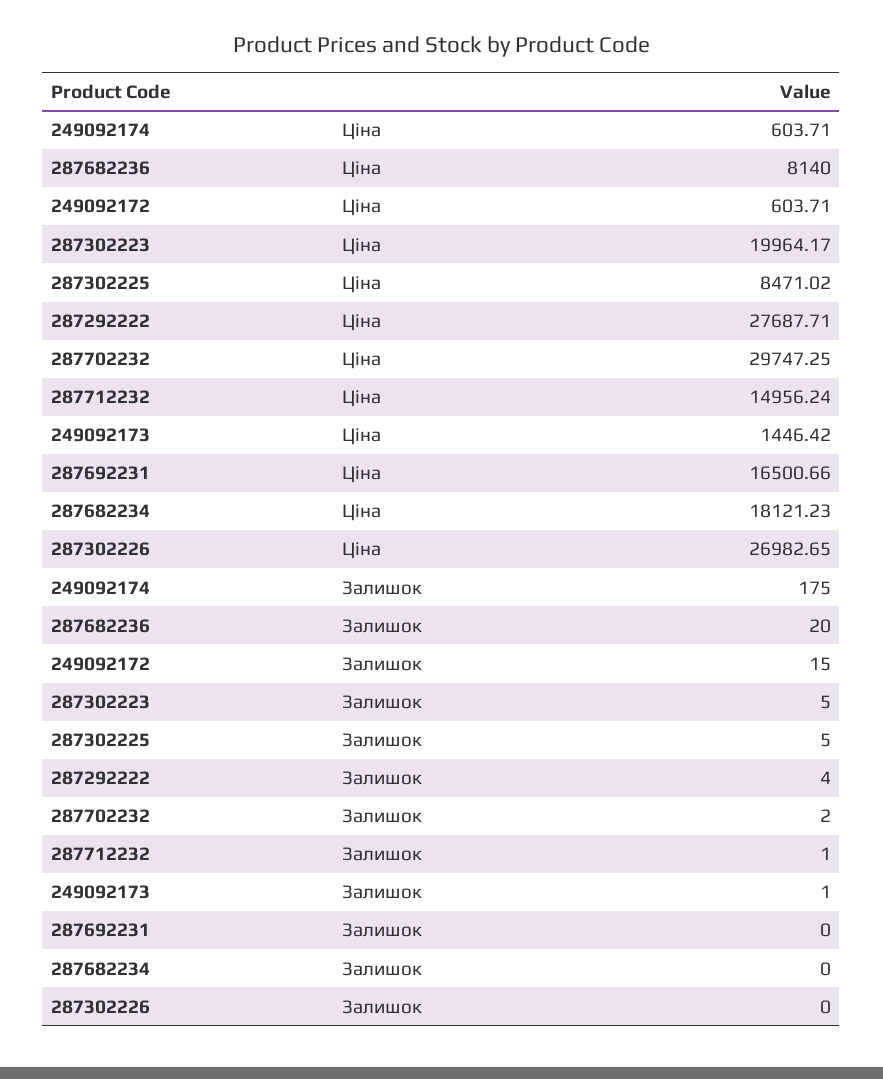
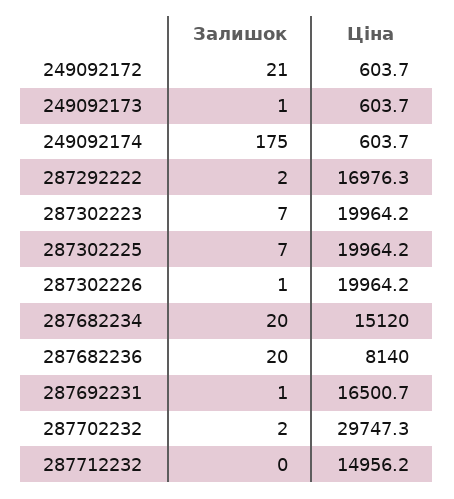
287302225, Ціна: 8471.02 -> 19964.2
287292222, Ціна: 27687.71 -> 16976.3
249092173, Ціна: 1446.42 -> 603.7
287682234, Ціна: 18121.23 -> 15120
287302226, Ціна: 26982.65 -> 19964.2
249092172, Залишок: 15 -> 21
287302223, Залишок: 5 -> 7
287302225, Залишок: 5 -> 7
287292222, Залишок: 4 -> 2
287712232, Залишок: 1 -> 0
287692231, Залишок: 0 -> 1
287682234, Залишок: 0 -> 20
287302226, Залишок: 0 -> 1

